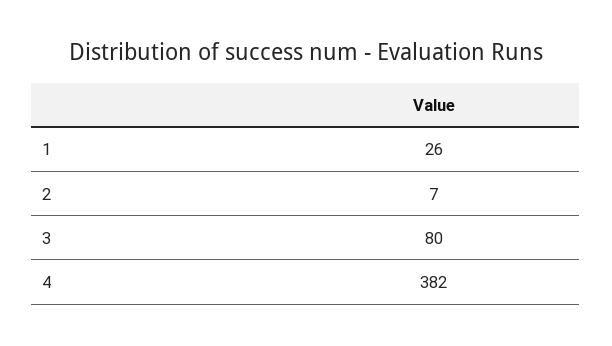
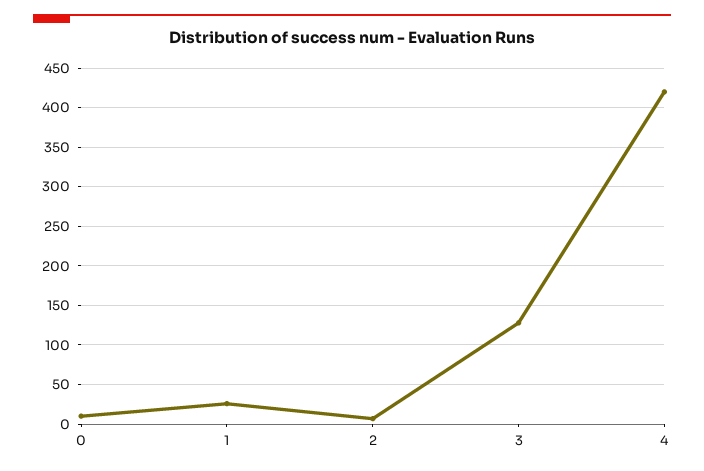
3: 80 -> 130
4: 382 -> 420
0: none -> 10

